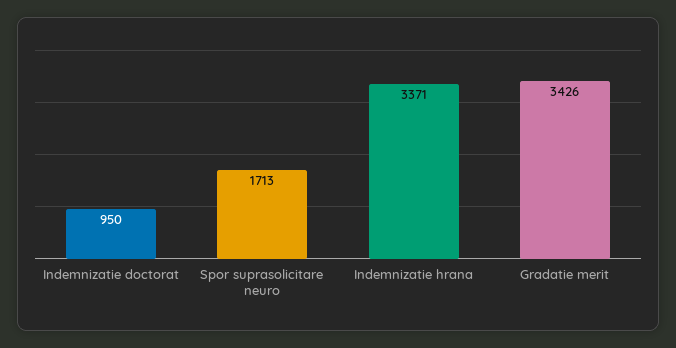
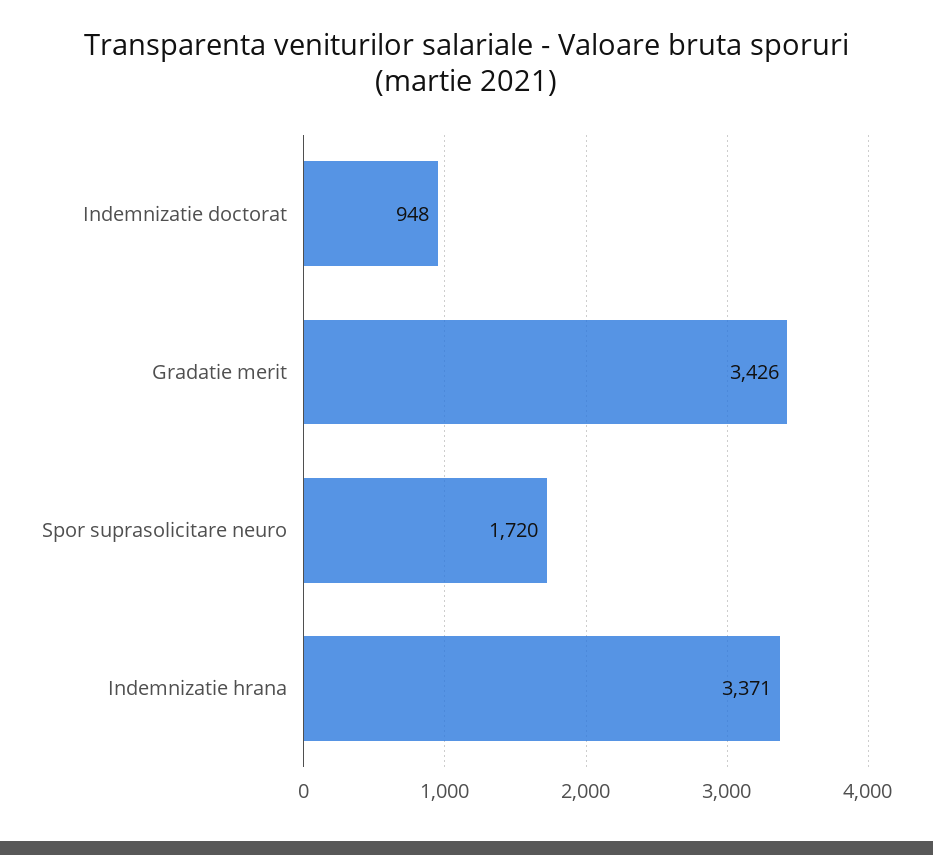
Indemnizatie doctorat: 950 -> 948
Spor suprasolicitare neuro: 1713 -> 1720

